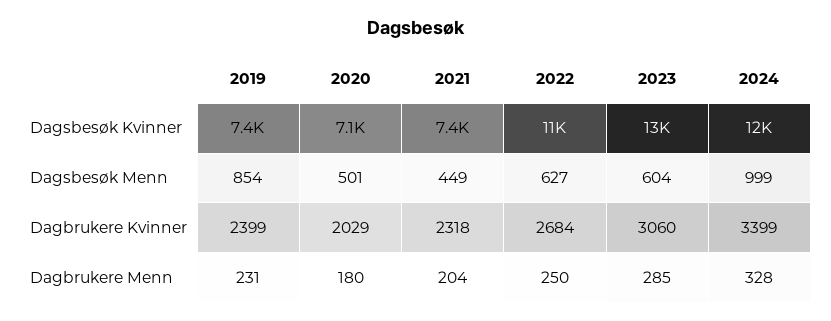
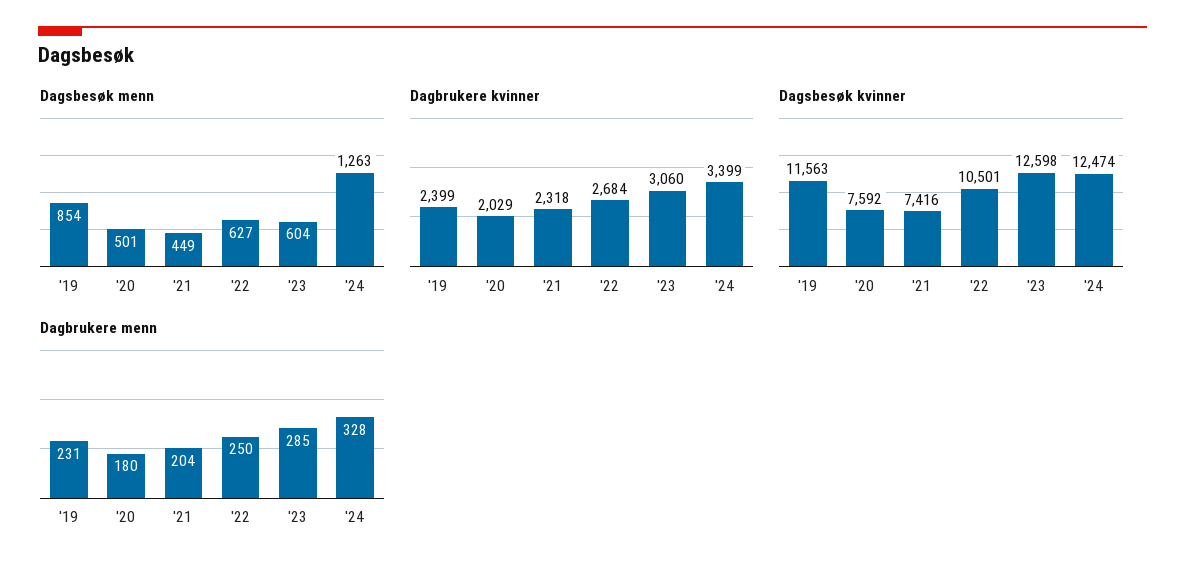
Dagsbesøk Kvinner, 2019: 7400 -> 11563
Dagsbesøk Kvinner, 2020: 7100 -> 7592
Dagsbesøk Menn, 2024: 999 -> 1263

